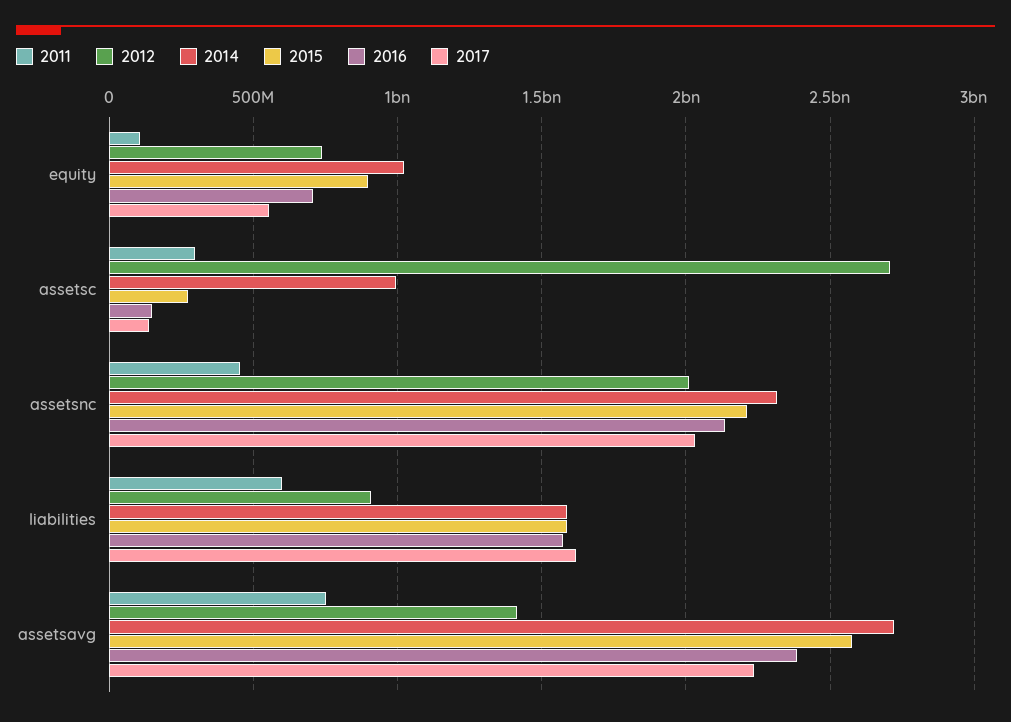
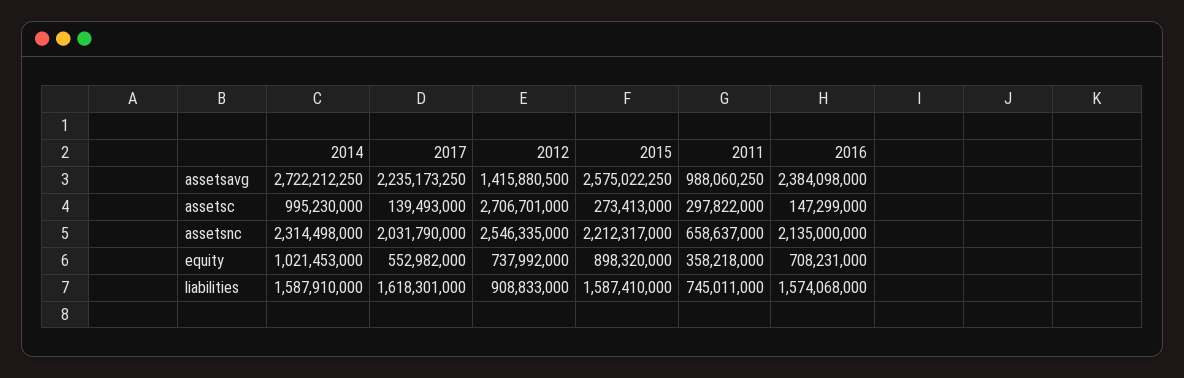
2011, equity: 100000000 -> 358218000
2011, assetsnc: 450000000 -> 658637000
2012, assetsnc: 2000000000 -> 2546335000
2011, liabilities: 600000000 -> 745011000
2011, assetsavg: 750000000 -> 988060250

